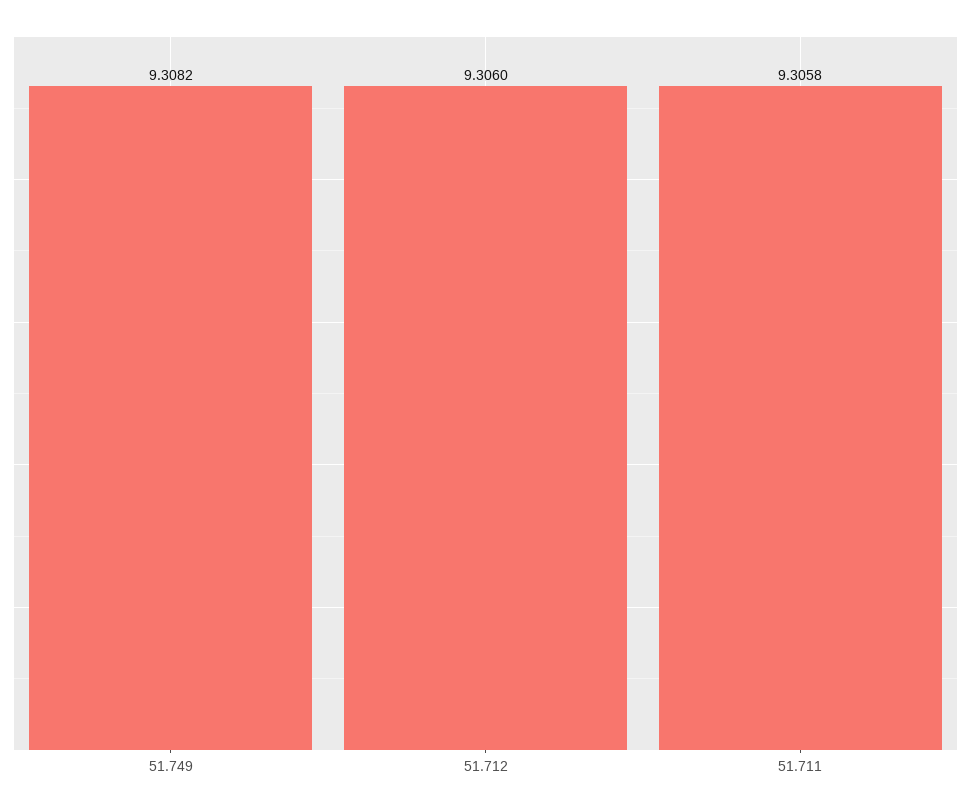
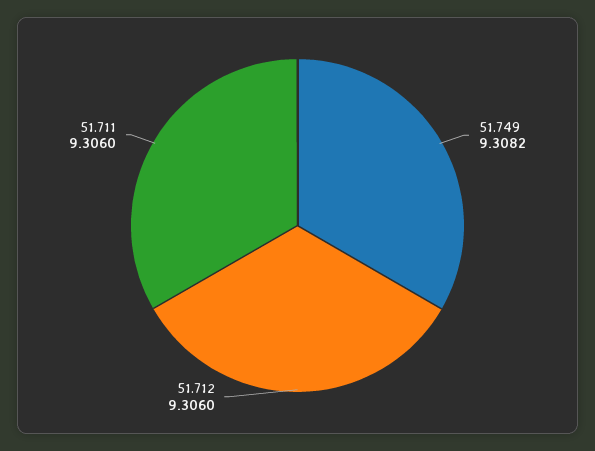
51.711: 9.3058 -> 9.306

